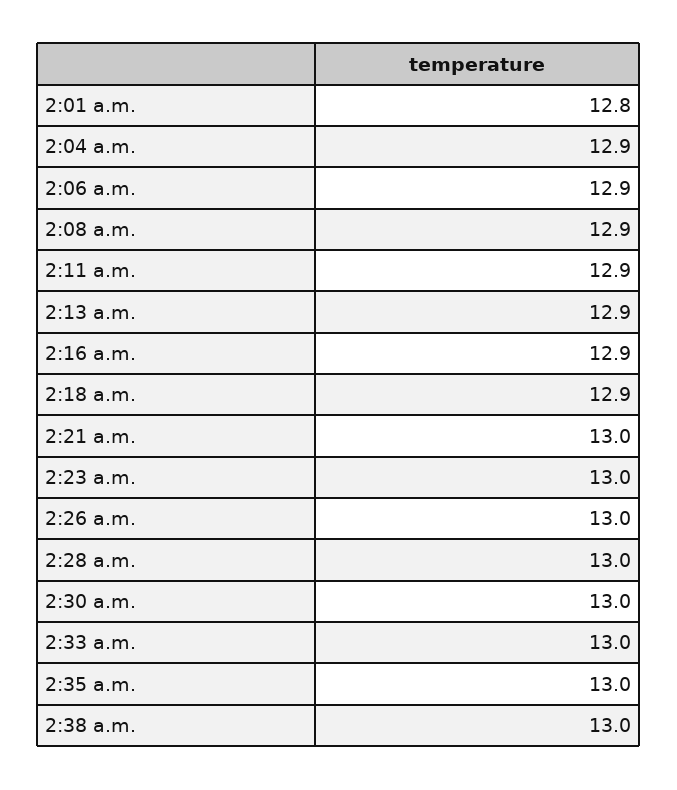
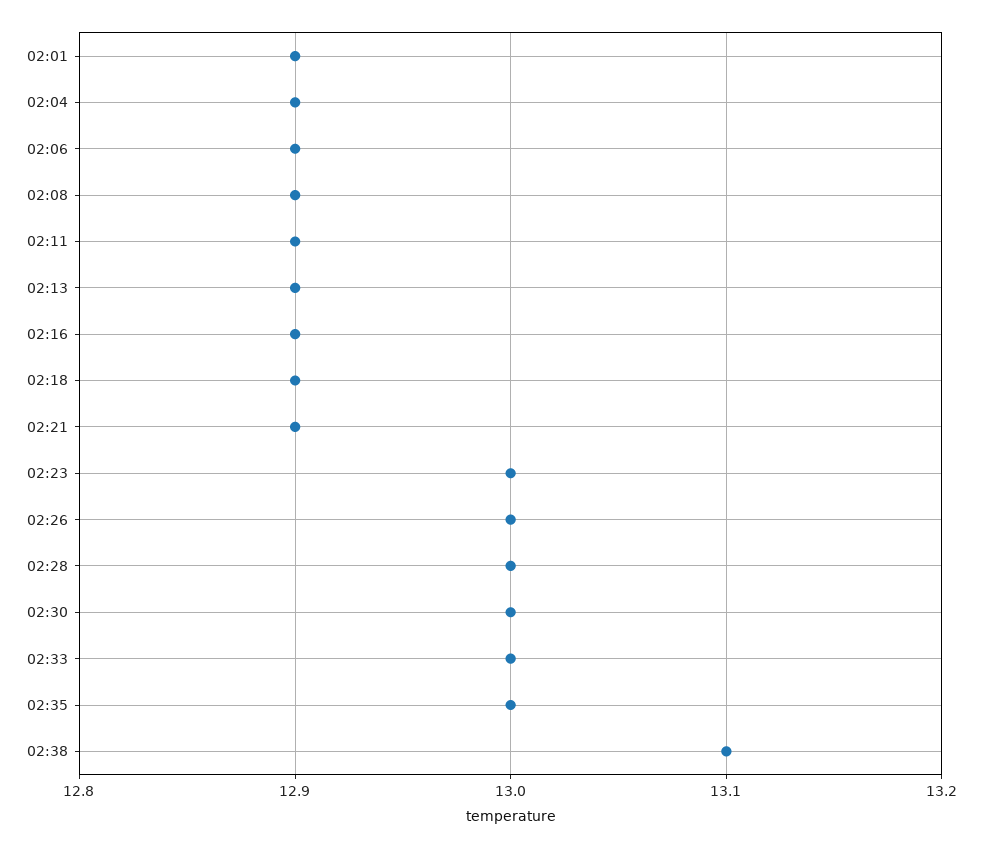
2:01 a.m.: 12.8 -> 12.9
2:21 a.m.: 13 -> 12.9
2:38 a.m.: 13 -> 13.1

